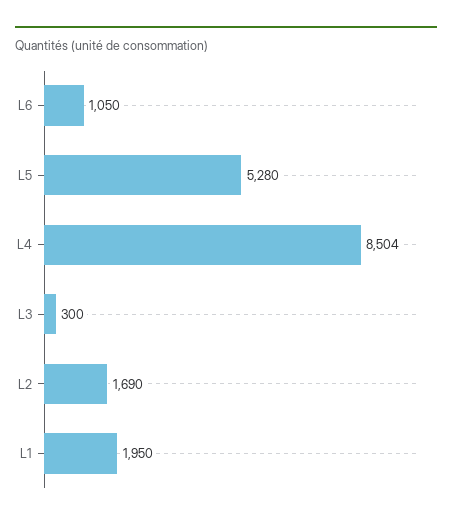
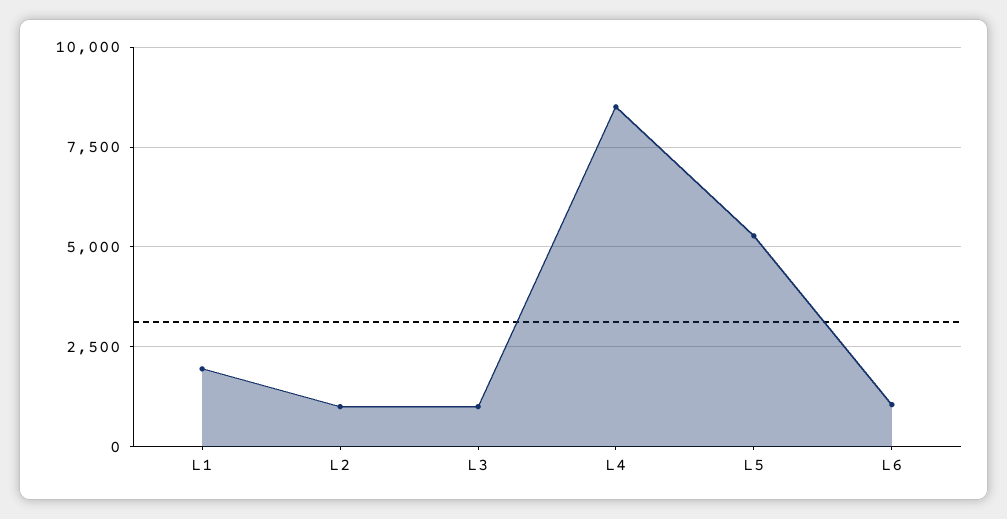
L3: 300 -> 1000
L2: 1690 -> 1000

